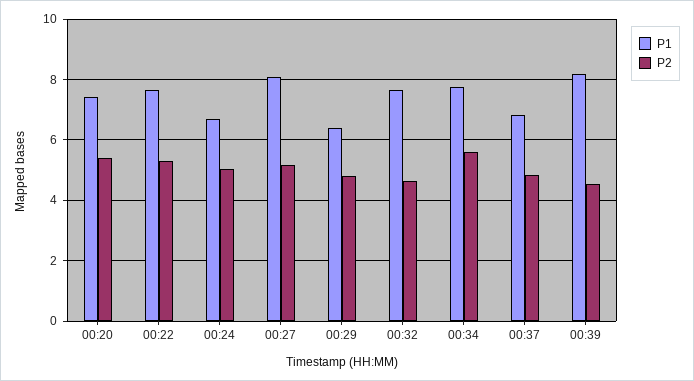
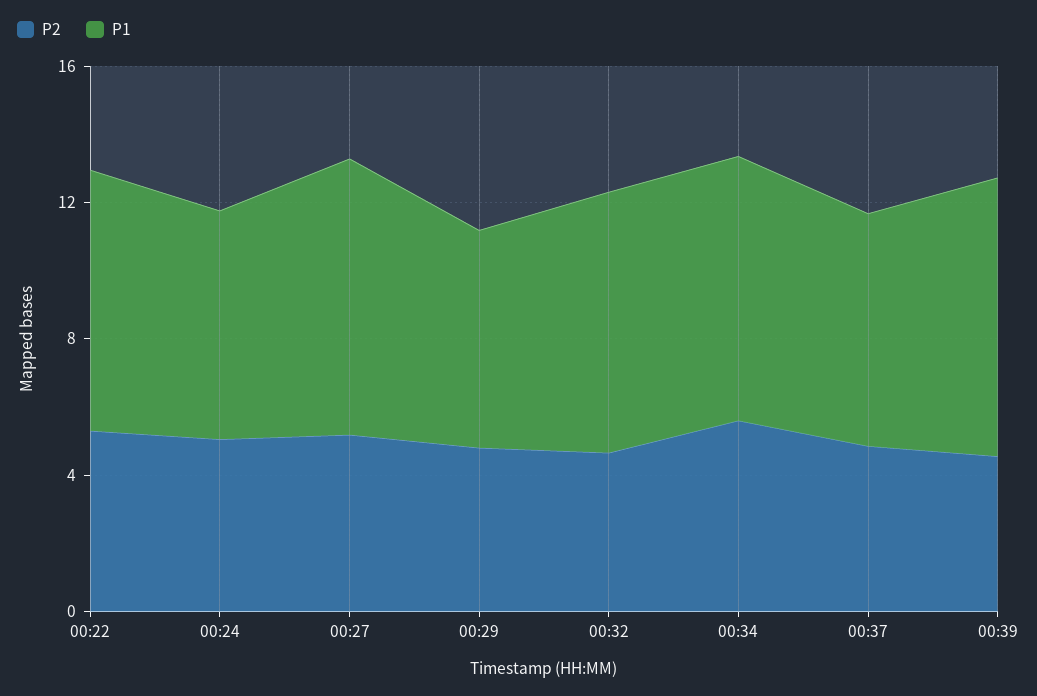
P1, 00:20: 7.4 -> none
P2, 00:20: 5.4 -> none

